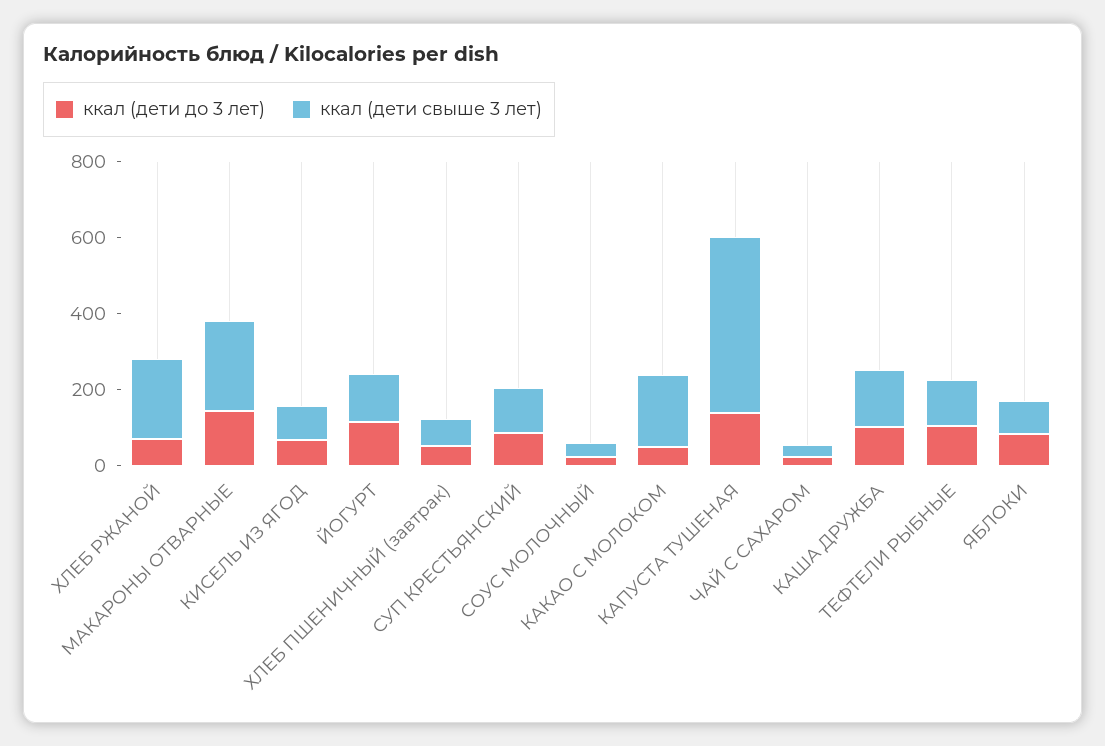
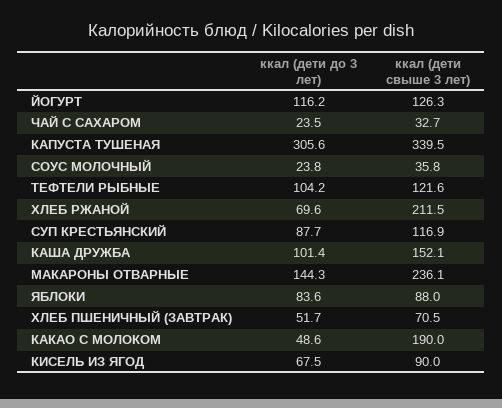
ккал (дети до 3 лет), КАПУСТА ТУШЕНАЯ: 150 -> 305.6
ккал (дети свыше 3 лет), КАПУСТА ТУШЕНАЯ: 450 -> 339.5

